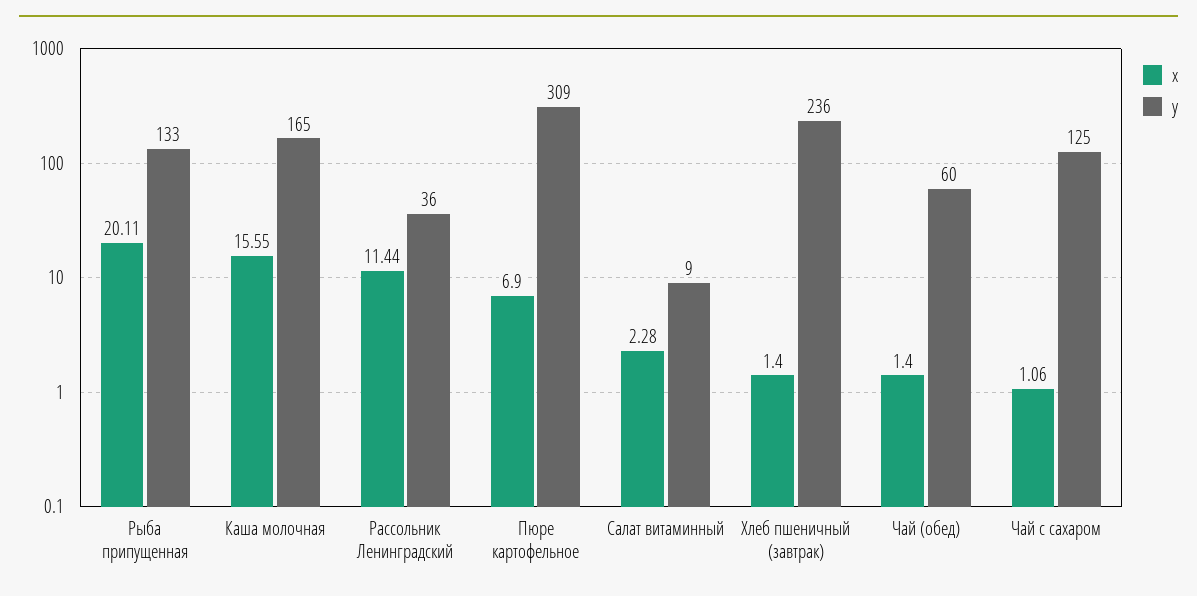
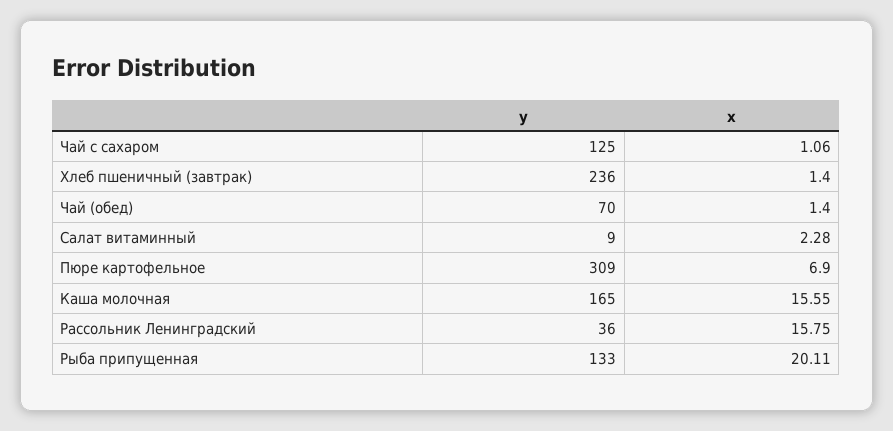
x, Рассольник Ленинградский: 11.44 -> 15.75
y, Чай (обед): 60 -> 70

